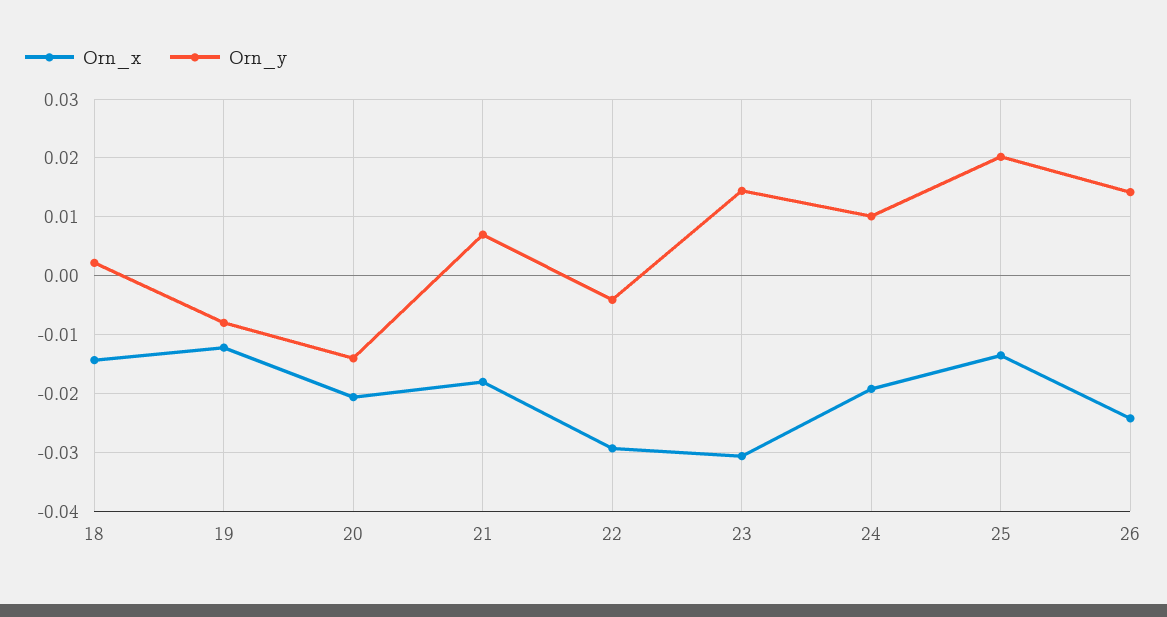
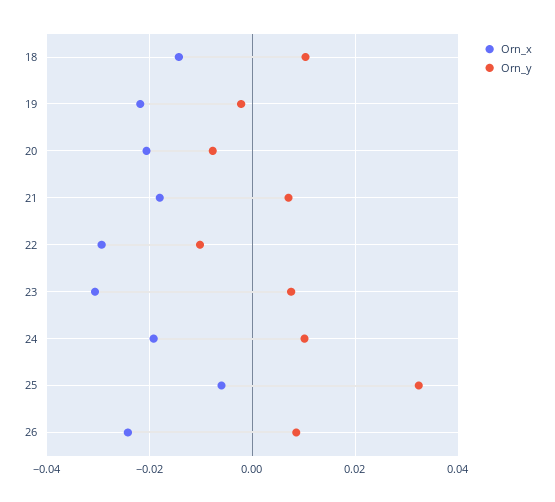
Orn_y, 18: 0.002 -> 0.01
Orn_x, 19: -0.012 -> -0.022
Orn_y, 19: -0.008 -> -0.002
Orn_y, 20: -0.014 -> -0.008
Orn_y, 22: -0.004 -> -0.01
Orn_y, 23: 0.014 -> 0.008
Orn_x, 25: -0.014 -> -0.006
Orn_y, 25: 0.02 -> 0.032
Orn_y, 26: 0.014 -> 0.008

